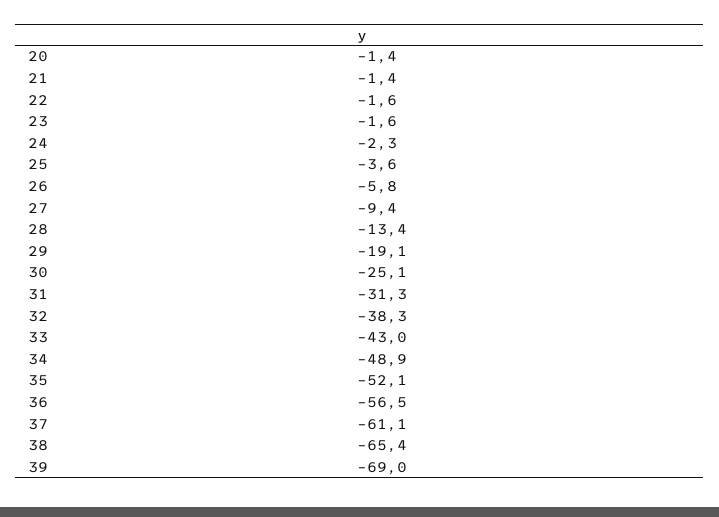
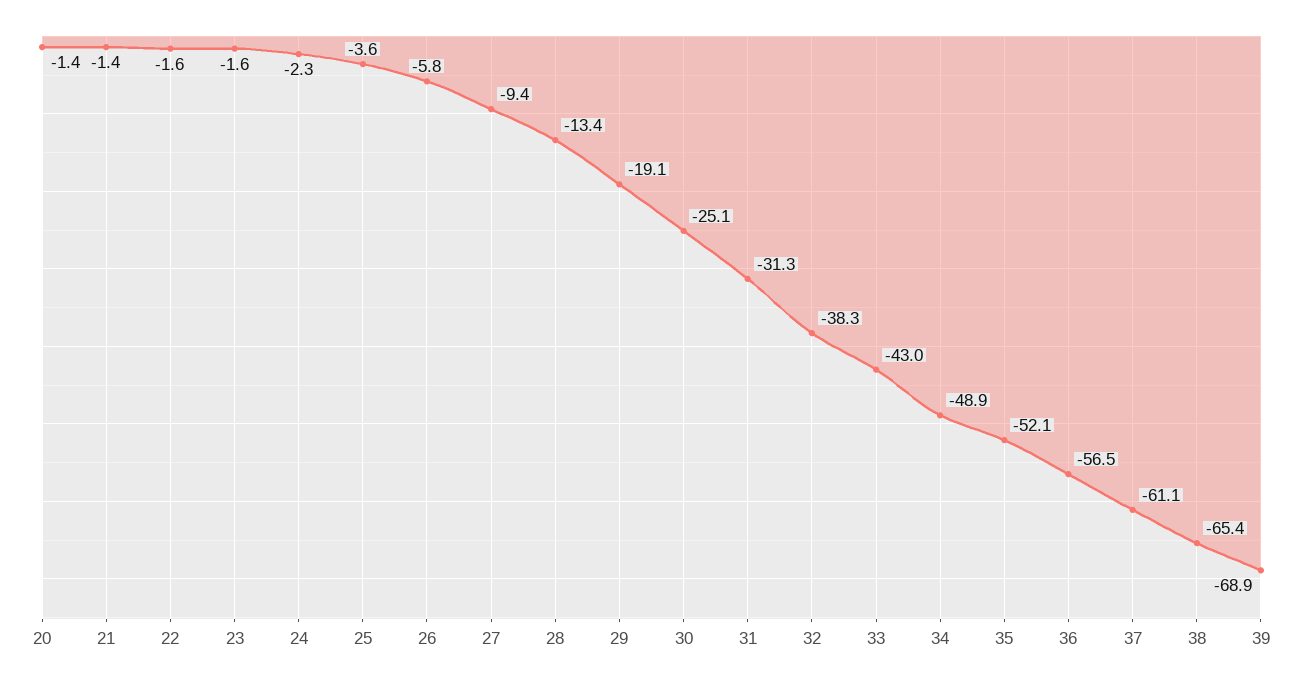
39: -69 -> -68.9

